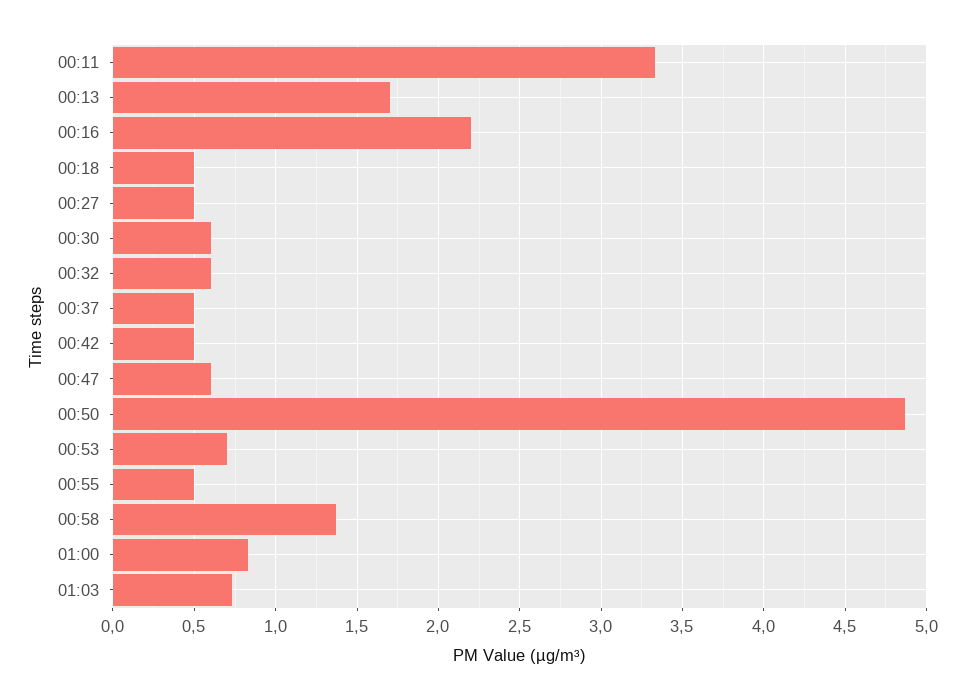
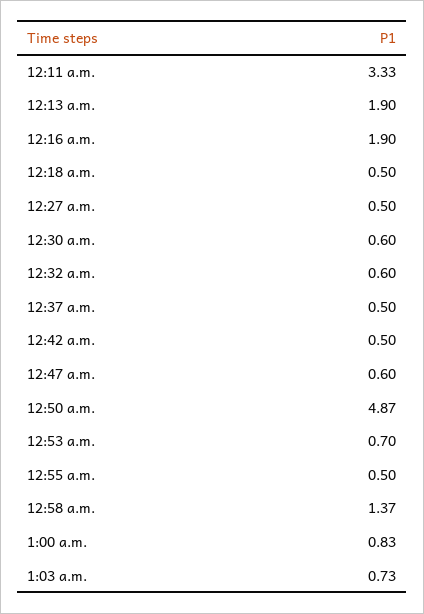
00:13: 1.7 -> 1.9
00:16: 2.2 -> 1.9

